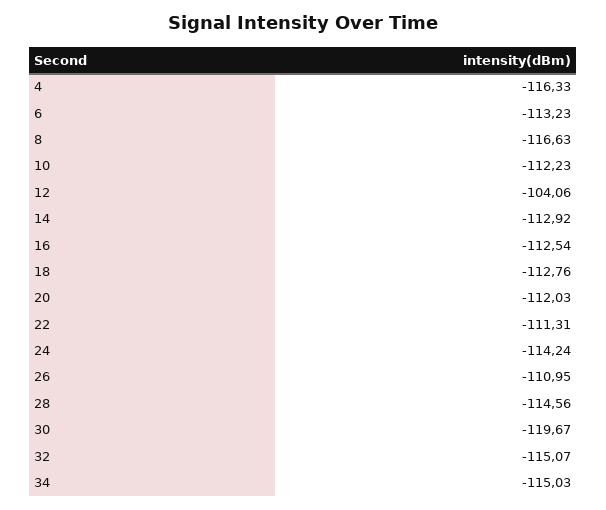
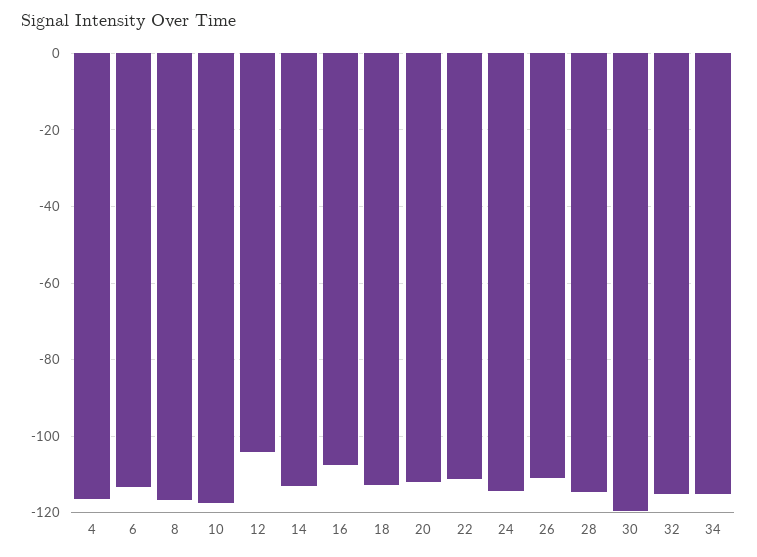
10: -112.23 -> -118
16: -112.54 -> -108

